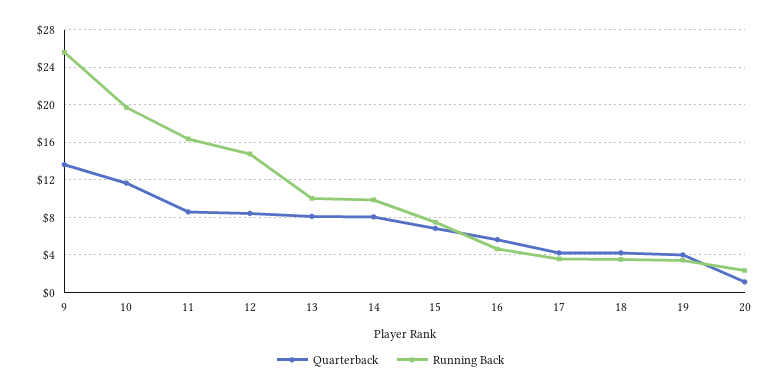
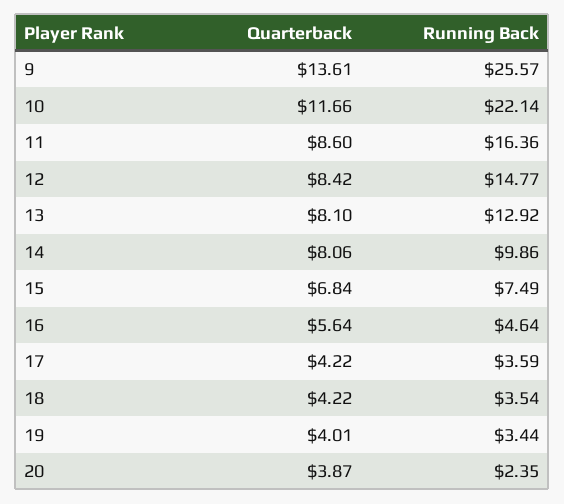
Running Back, 10: 20 -> 22.14
Running Back, 13: 10 -> 12.92
Quarterback, 20: 1 -> 3.87

